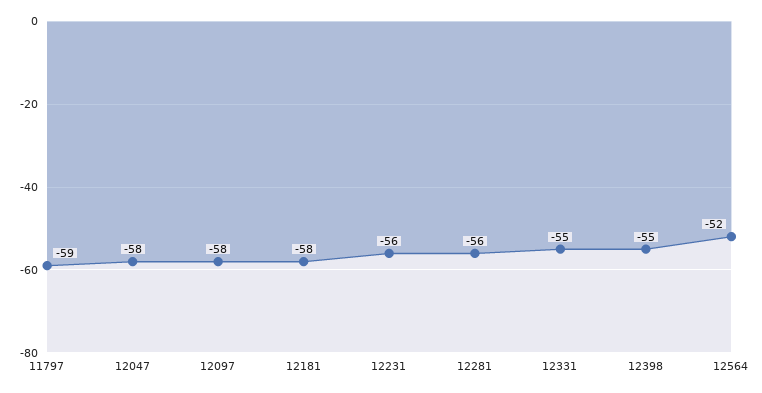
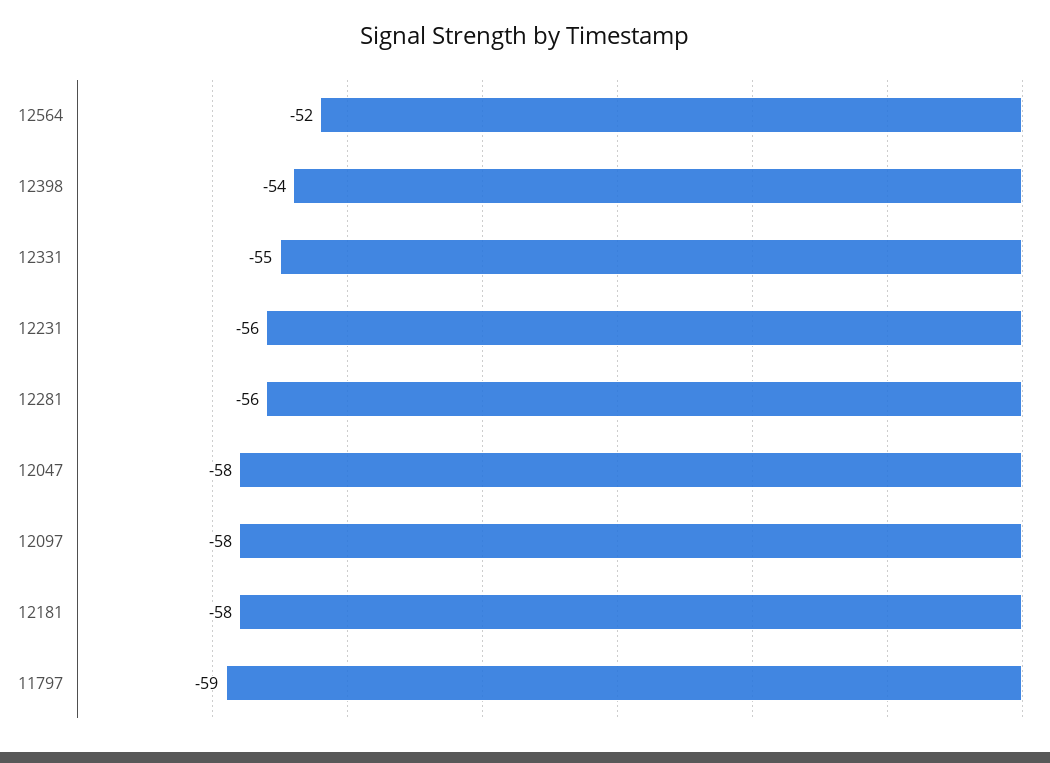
12398: -55 -> -54

